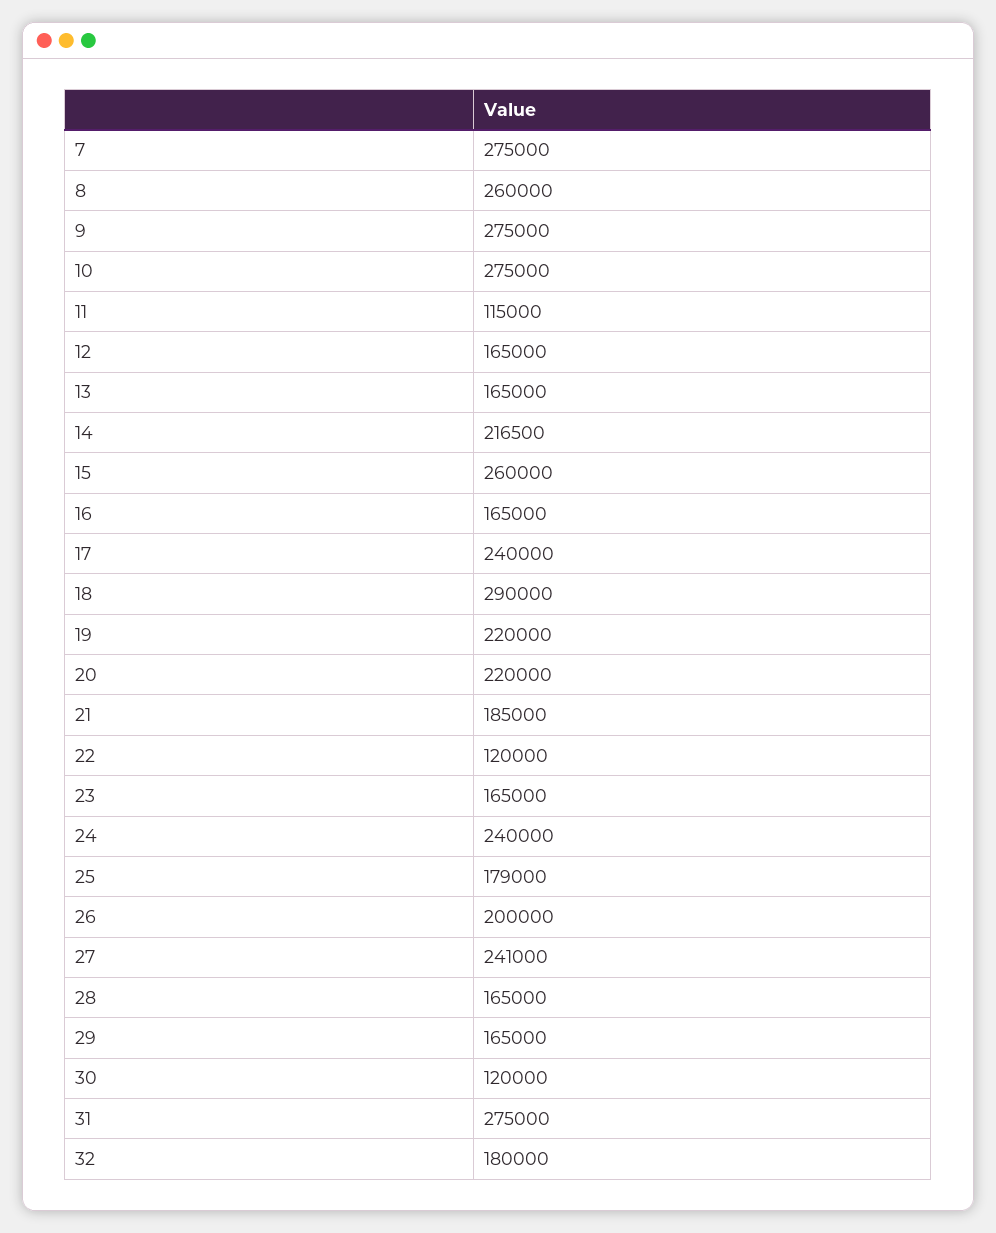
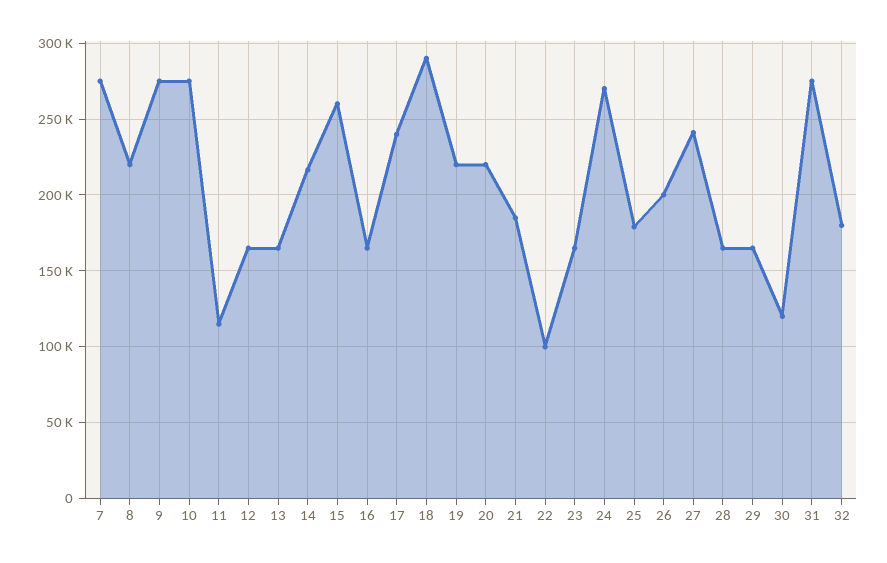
8: 260000 -> 220000
22: 120000 -> 100000
24: 240000 -> 270000

